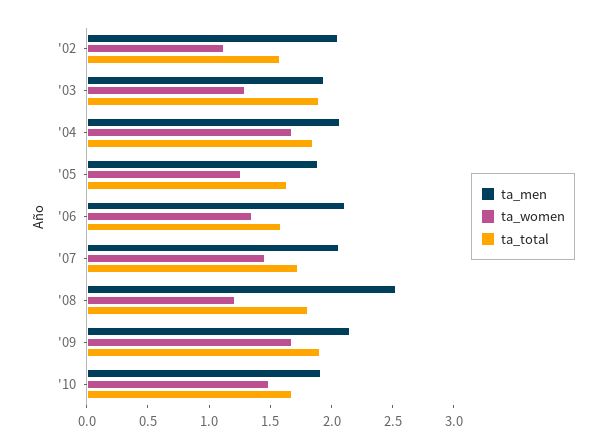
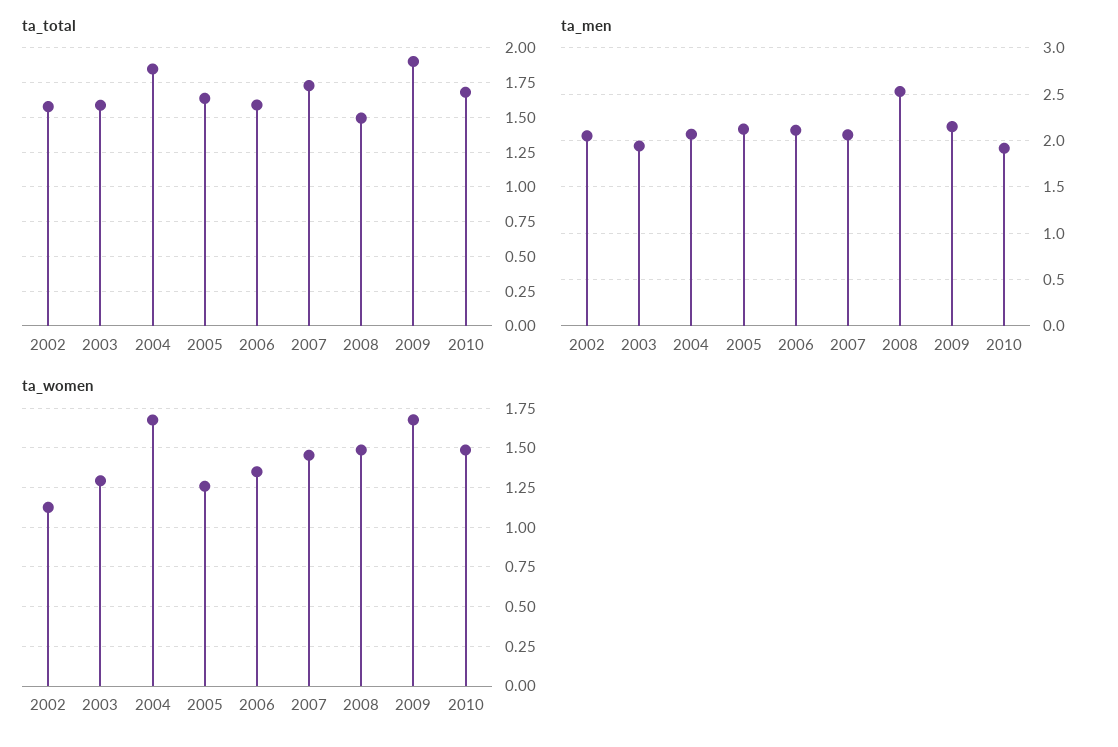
ta_total, '03: 1.9 -> 1.6
ta_men, '05: 1.9 -> 2.1
ta_women, '08: 1.2 -> 1.5
ta_total, '08: 1.8 -> 1.5

